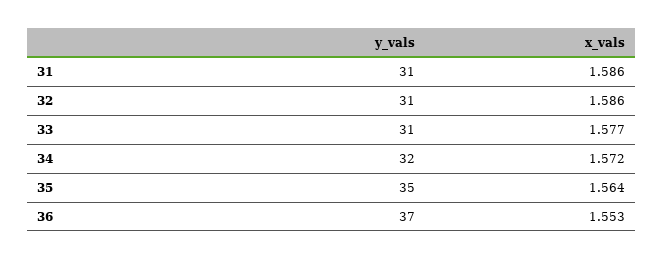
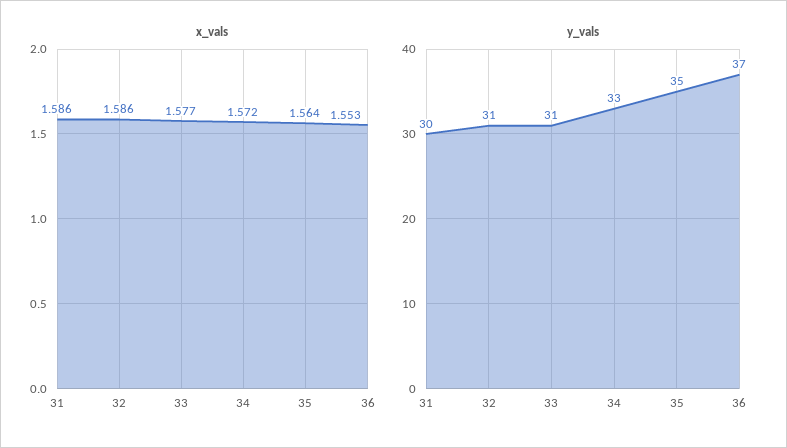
y_vals, 31: 31 -> 30
y_vals, 34: 32 -> 33

